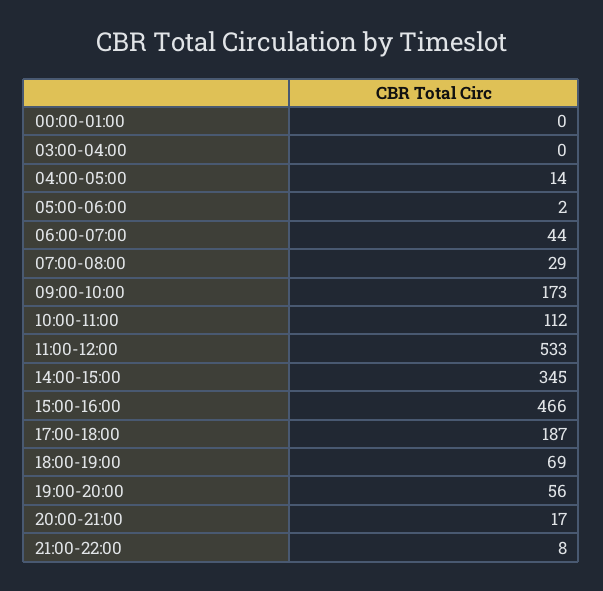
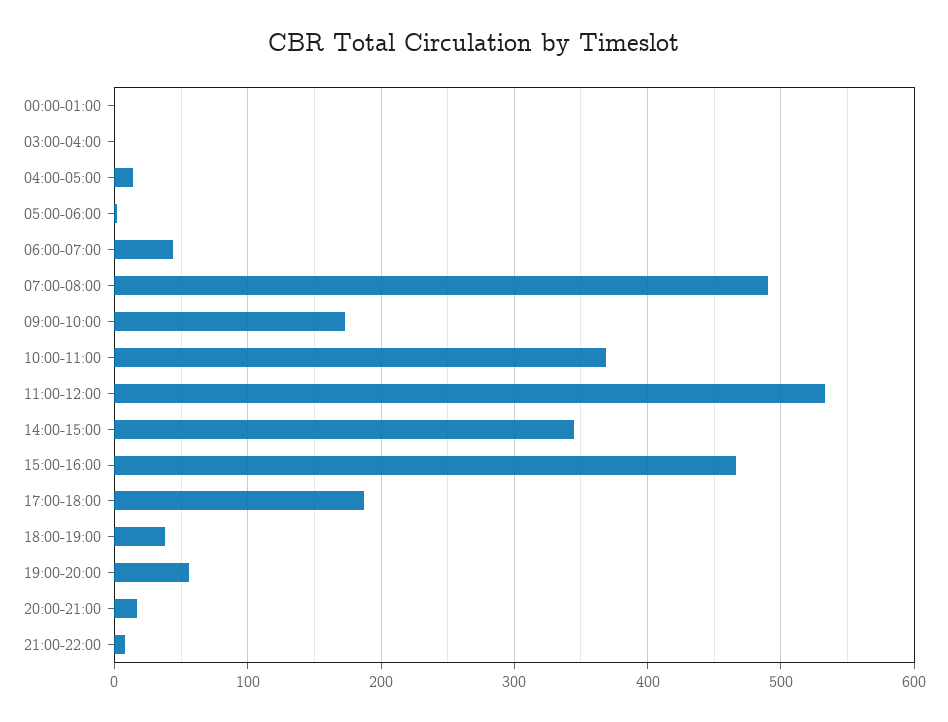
07:00-08:00: 29 -> 490
10:00-11:00: 112 -> 370
18:00-19:00: 69 -> 40

